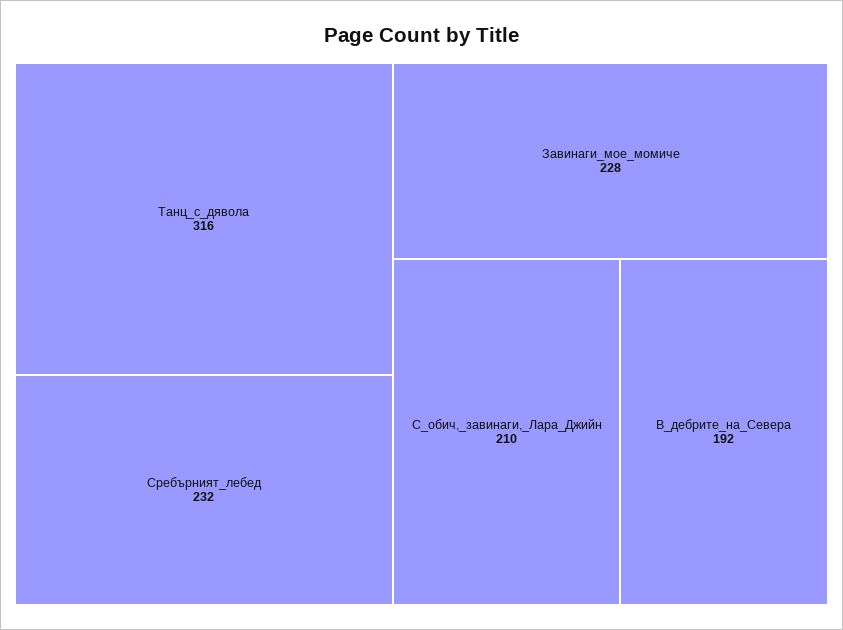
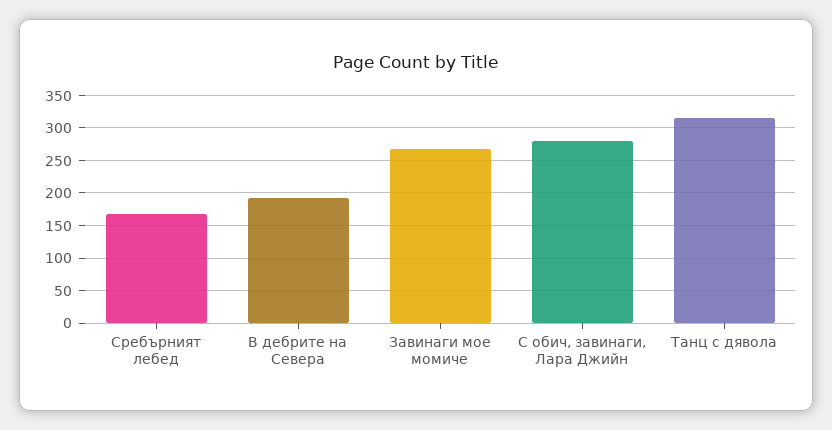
Сребърният_лебед: 232 -> 170
Завинаги_мое_момиче: 228 -> 270
С_обич,_завинаги,_Лара_Джийн: 210 -> 280

